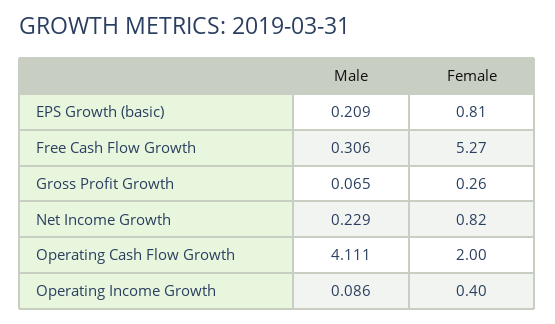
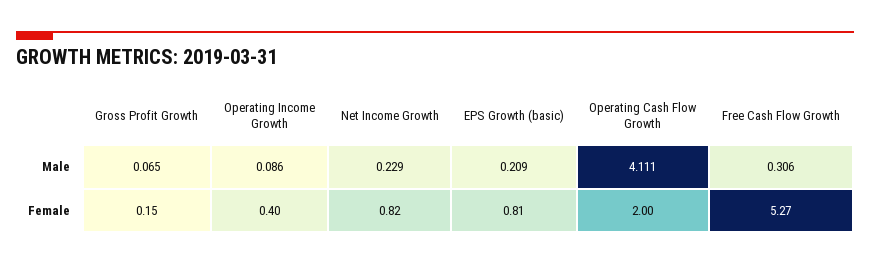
Female, Gross Profit Growth: 0.26 -> 0.15

